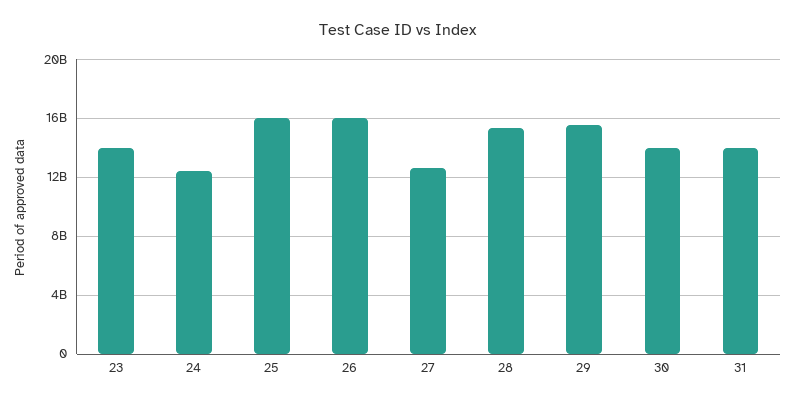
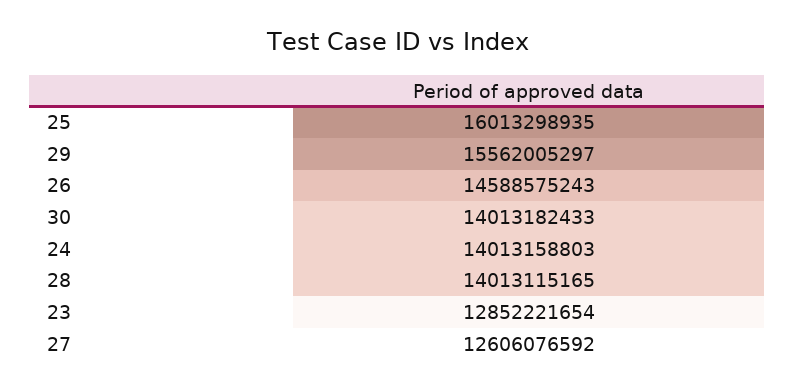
23: 14000000000 -> 12852221654
24: 12500000000 -> 14013158803
26: 16000000000 -> 14588575243
28: 15500000000 -> 14013115165
31: 14000000000 -> none

